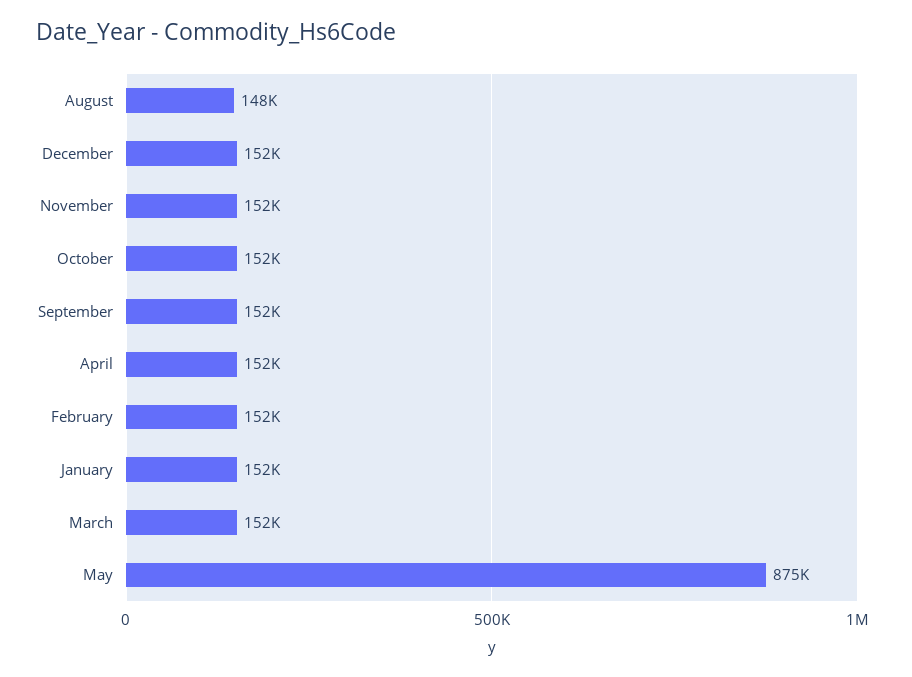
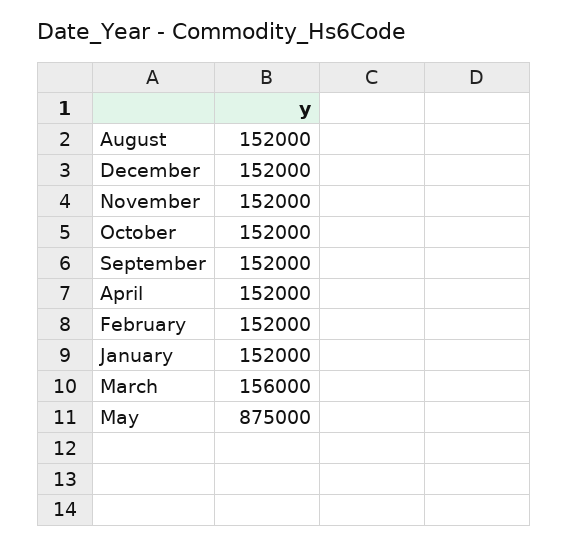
August: 148000 -> 152000
March: 152000 -> 156000

